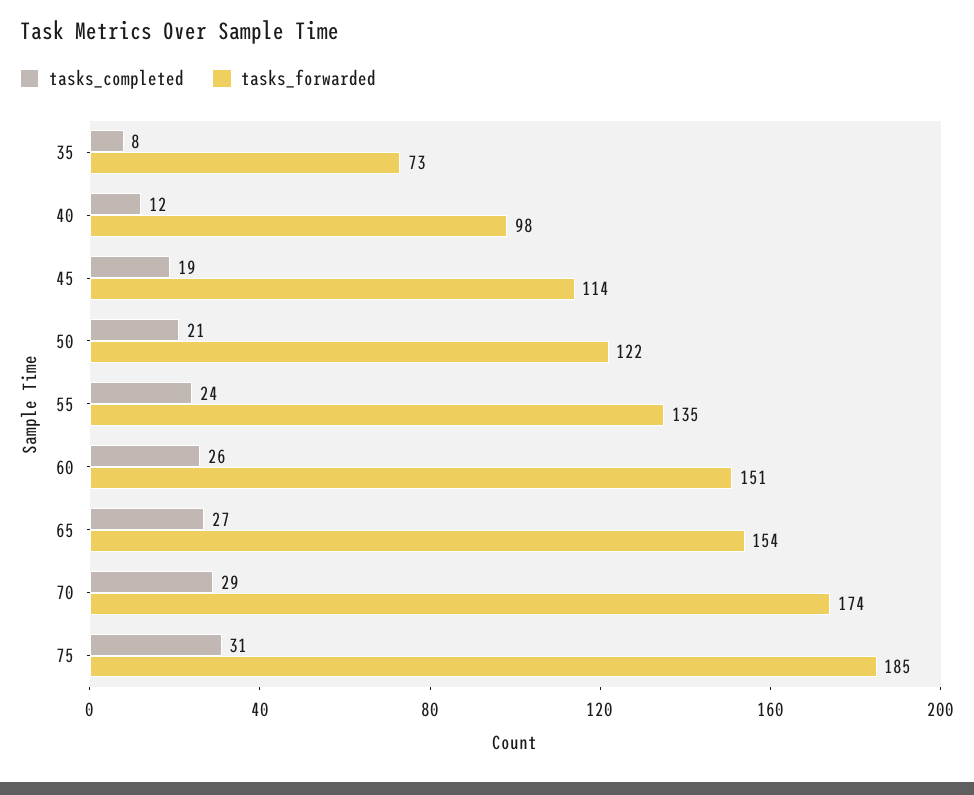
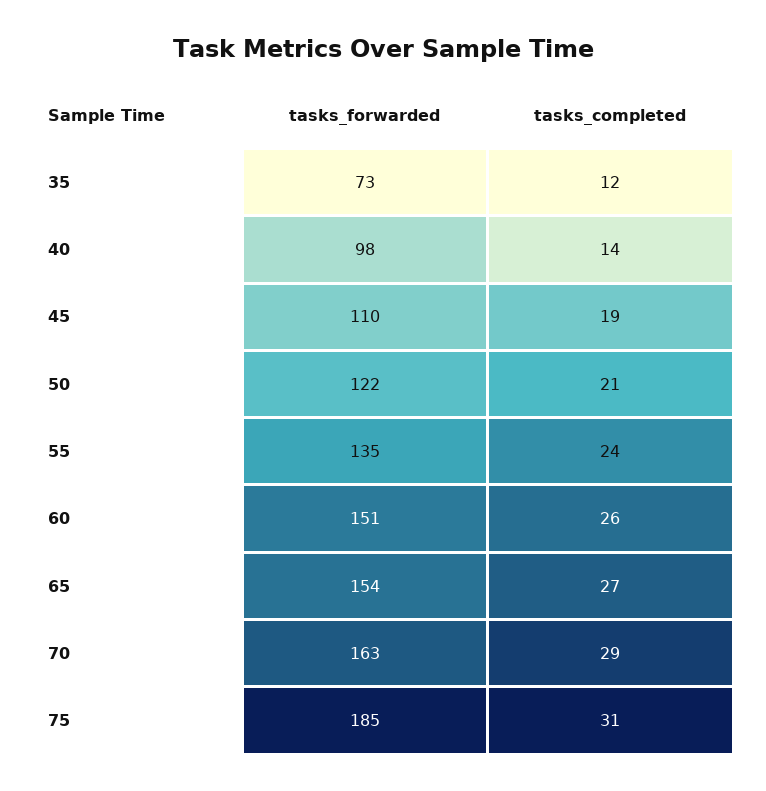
tasks_completed, 35: 8 -> 12
tasks_completed, 40: 12 -> 14
tasks_forwarded, 45: 114 -> 110
tasks_forwarded, 70: 174 -> 163

